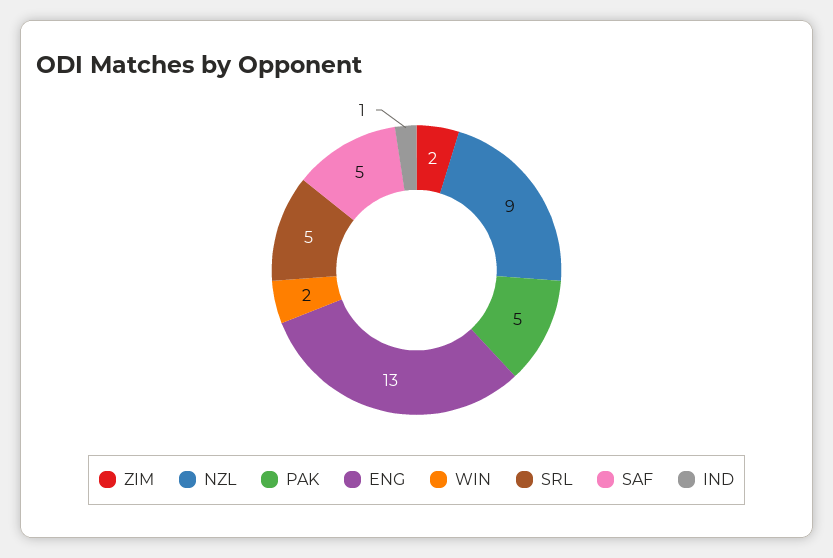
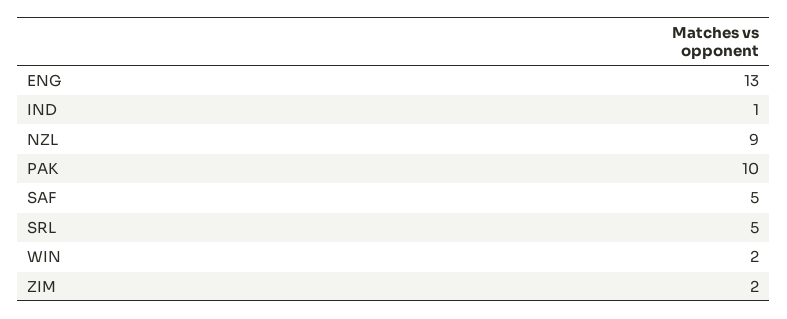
PAK: 5 -> 10

